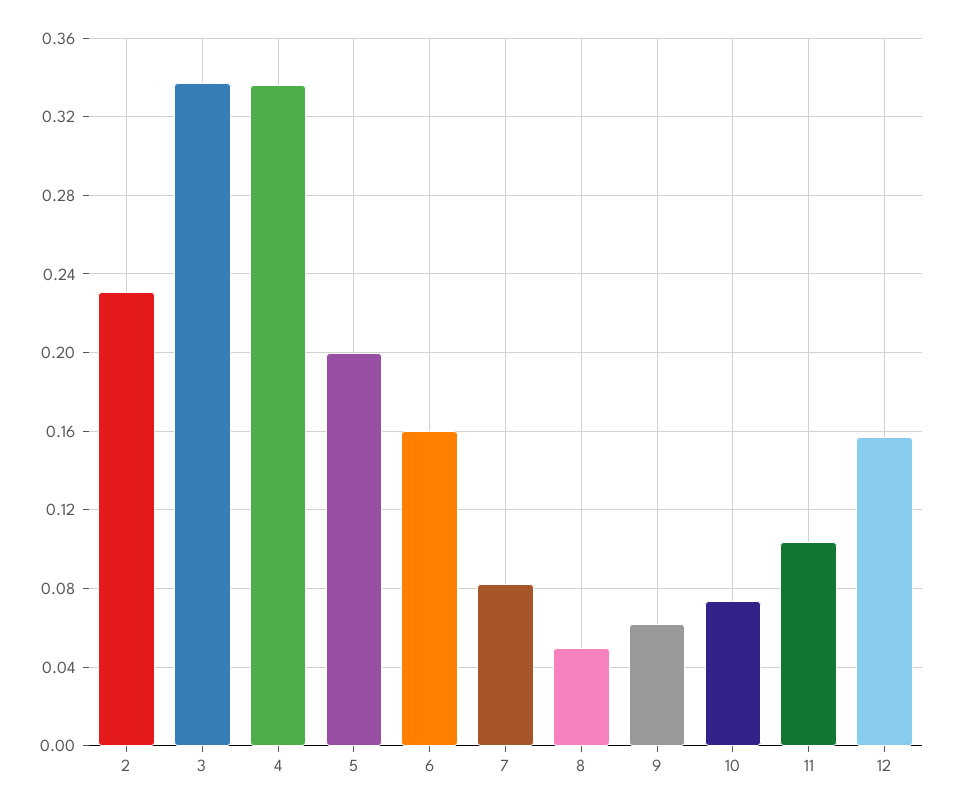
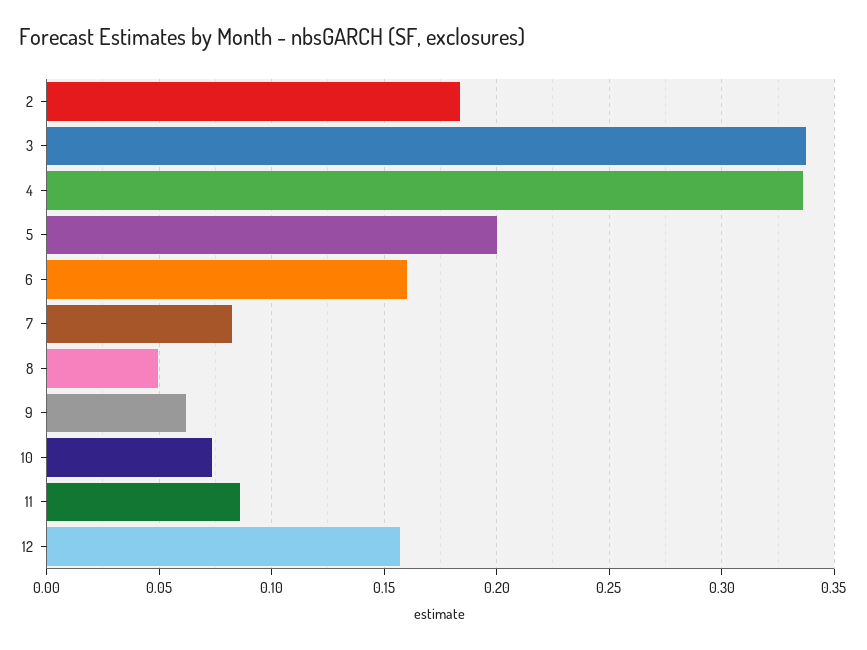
2: 0.23 -> 0.185
11: 0.105 -> 0.085

